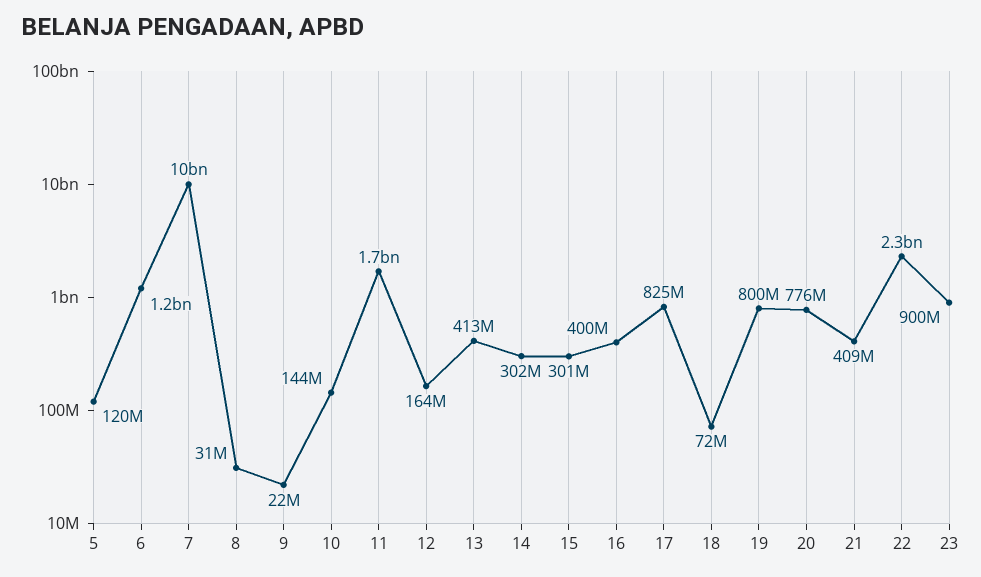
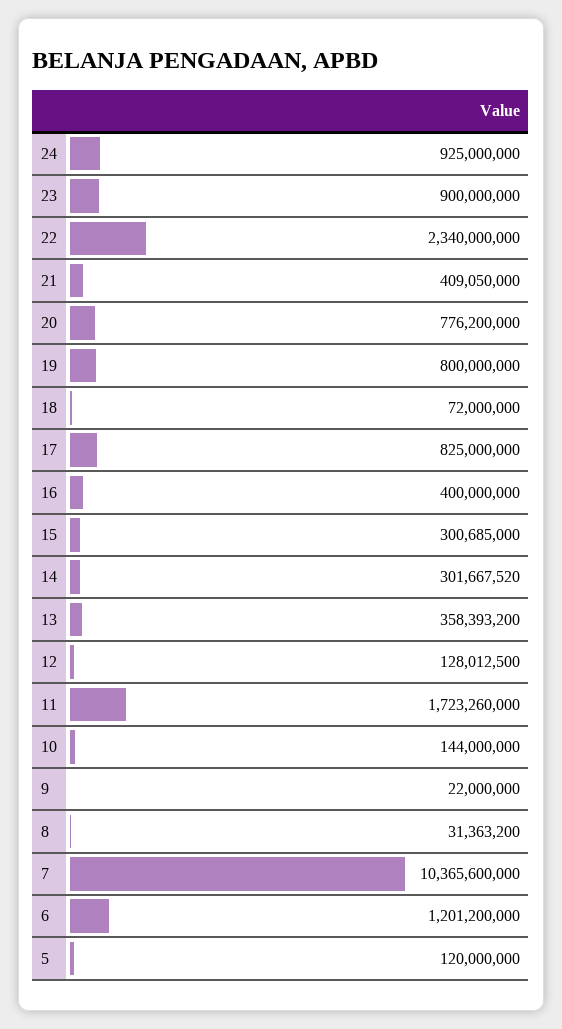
12: 164000000 -> 128012500
13: 413000000 -> 358393200
24: none -> 925000000

